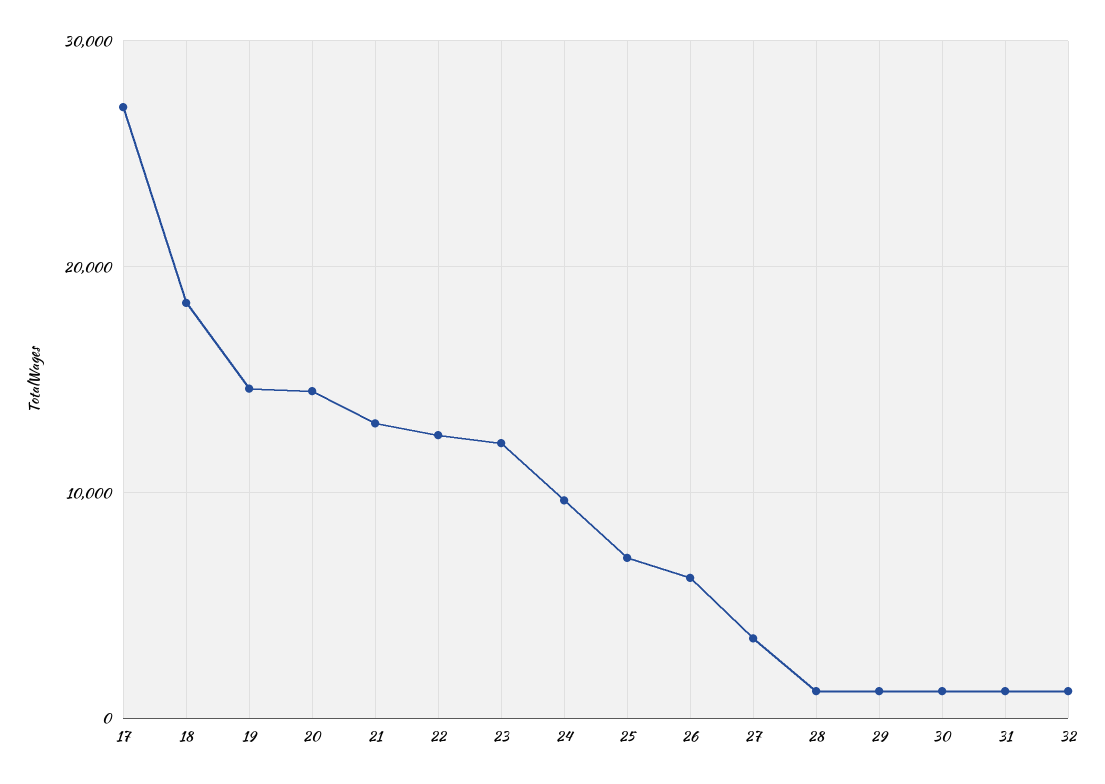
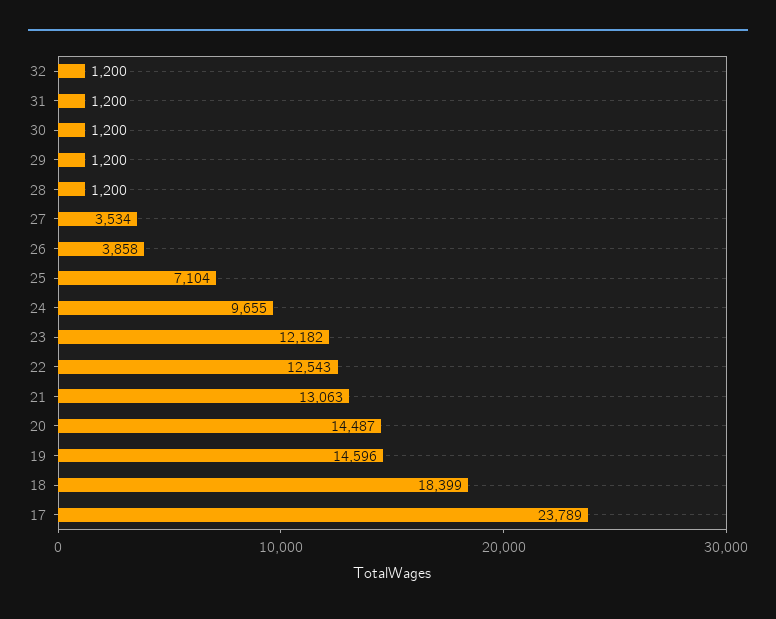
17: 27000 -> 23789
26: 6000 -> 3858

